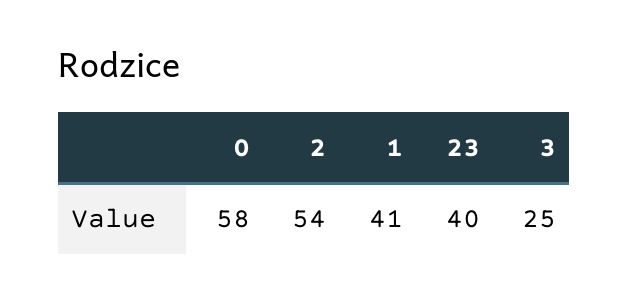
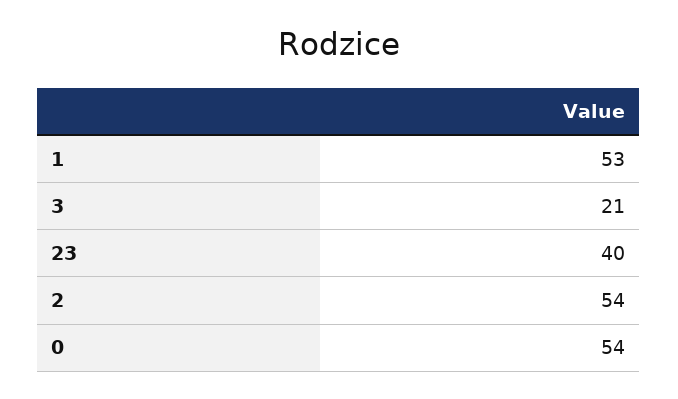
0: 58 -> 54
1: 41 -> 53
3: 25 -> 21

